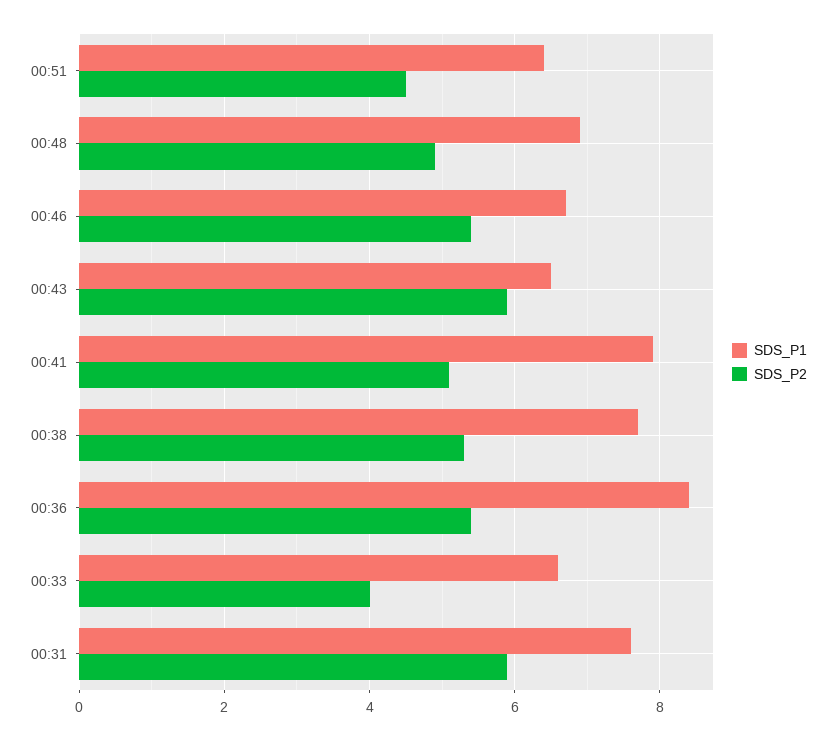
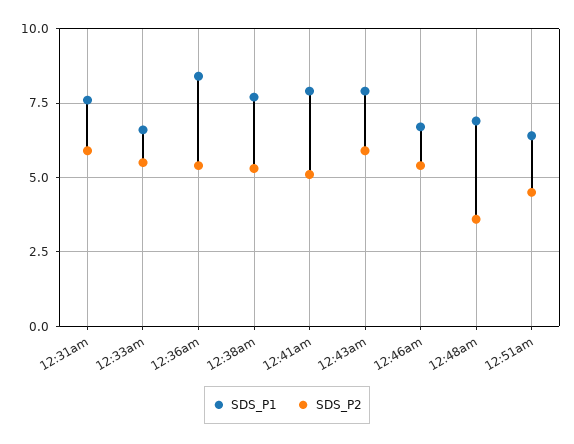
SDS_P2, 00:48: 5 -> 3.5
SDS_P1, 00:43: 6.5 -> 8
SDS_P2, 00:33: 4 -> 5.5

